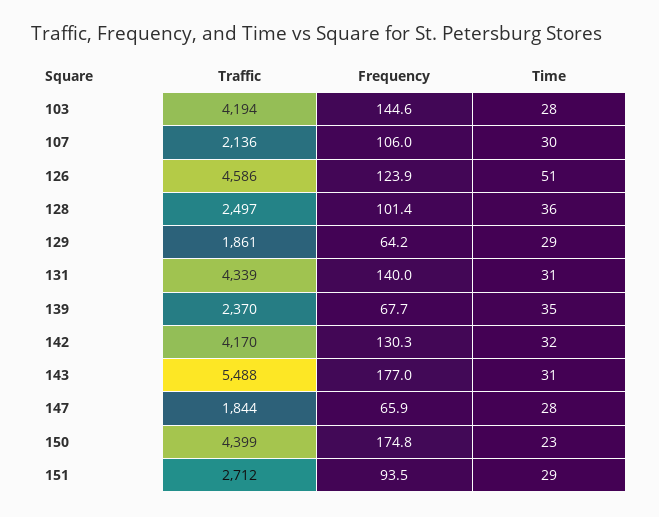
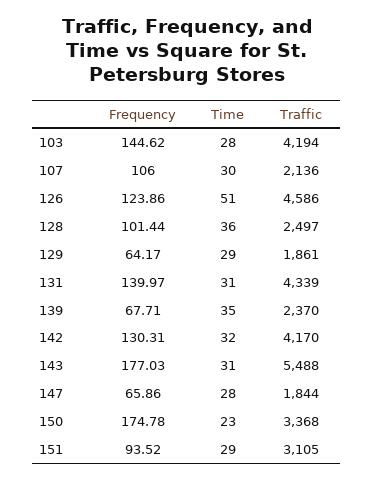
Traffic, 150: 4399 -> 3368
Traffic, 151: 2712 -> 3105

